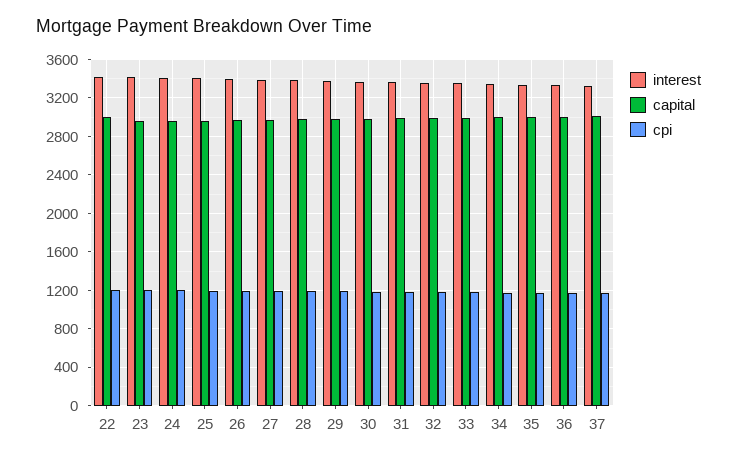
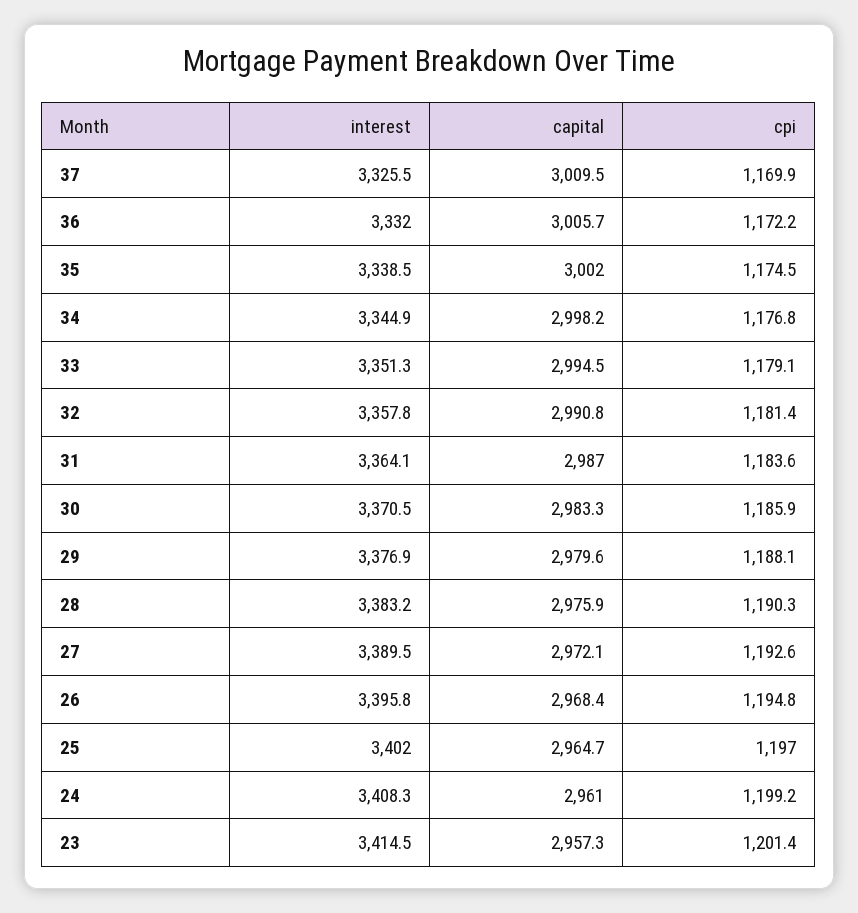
interest, 22: 3400 -> none
capital, 22: 3000 -> none
cpi, 22: 1200 -> none

